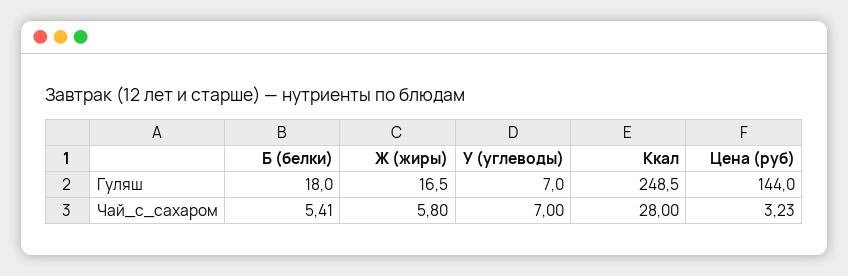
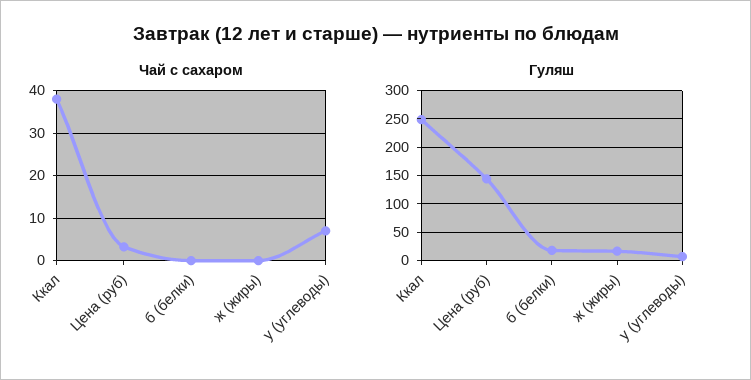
Чай_с_сахаром, Б (белки): 5.41 -> 0
Чай_с_сахаром, Ж (жиры): 5.8 -> 0
Чай_с_сахаром, Ккал: 28 -> 38

